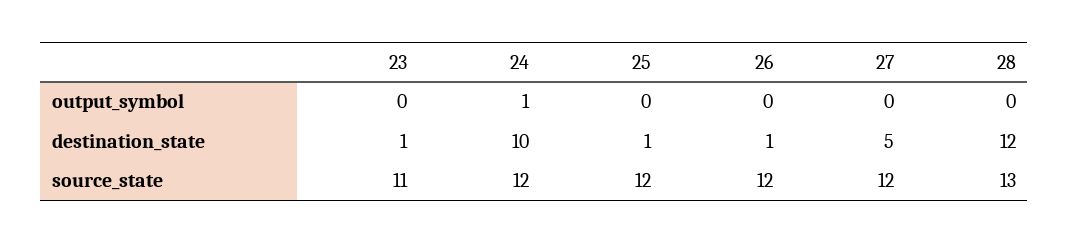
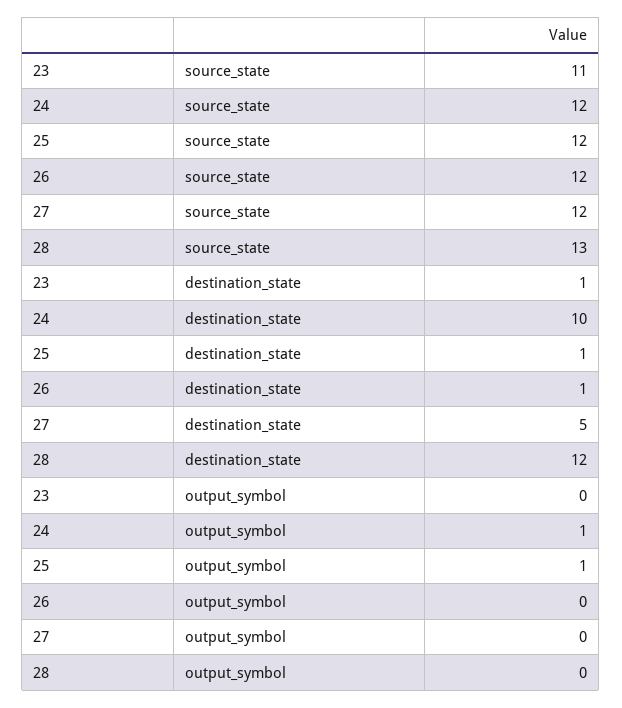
25, output_symbol: 0 -> 1

